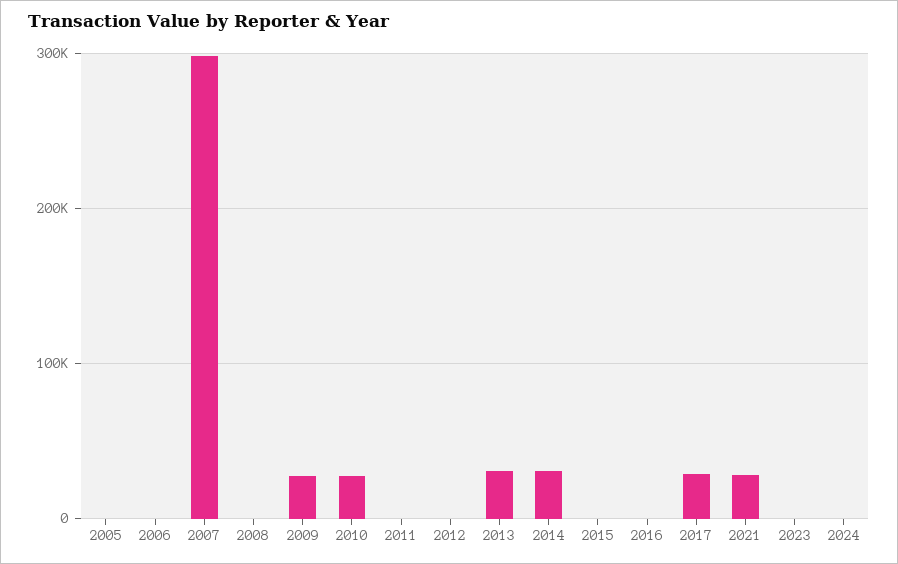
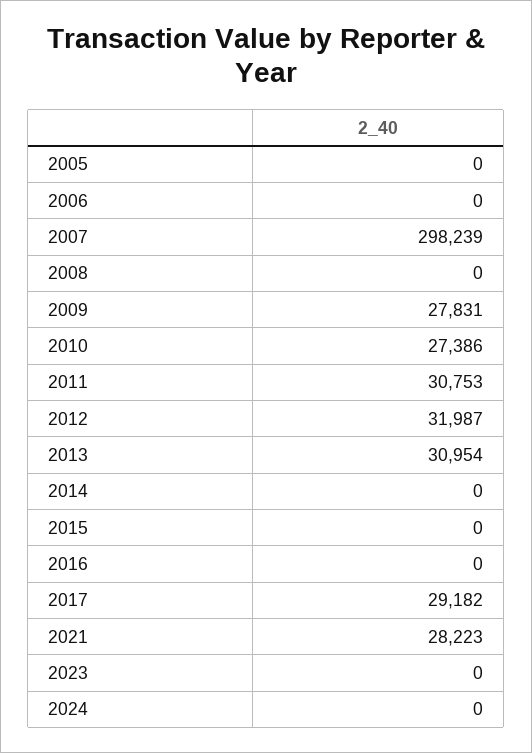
2011: 0 -> 30753
2012: 0 -> 31987
2014: 30000 -> 0

